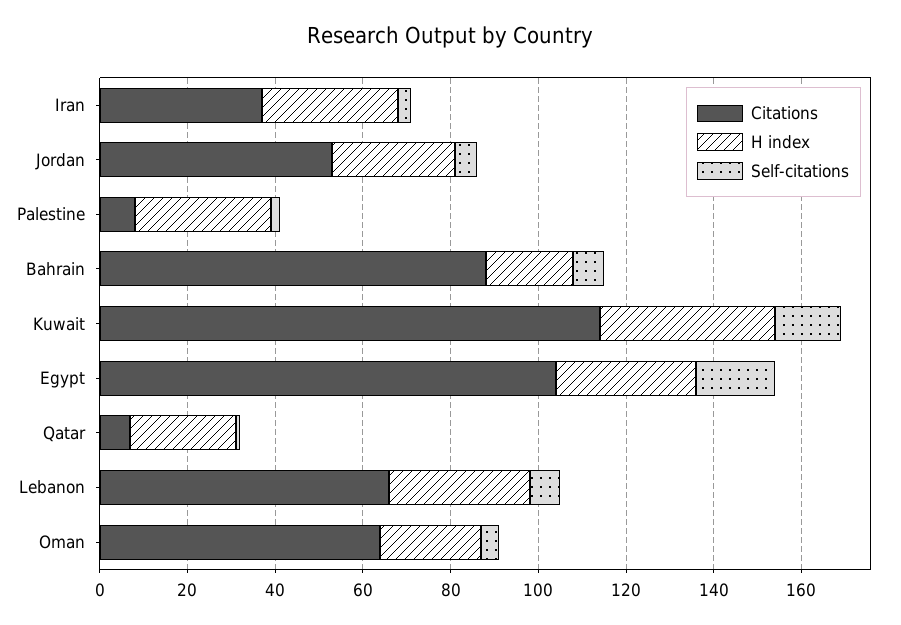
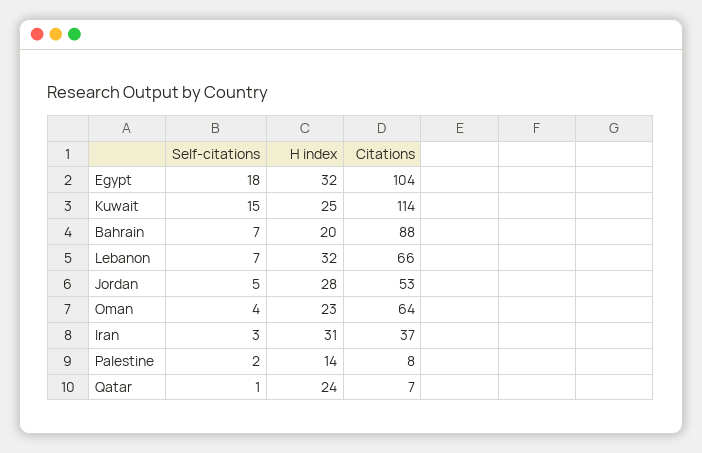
H index, Palestine: 30 -> 14
H index, Kuwait: 40 -> 25

